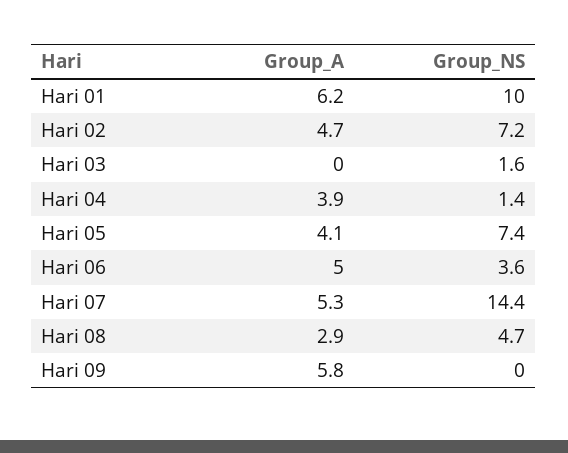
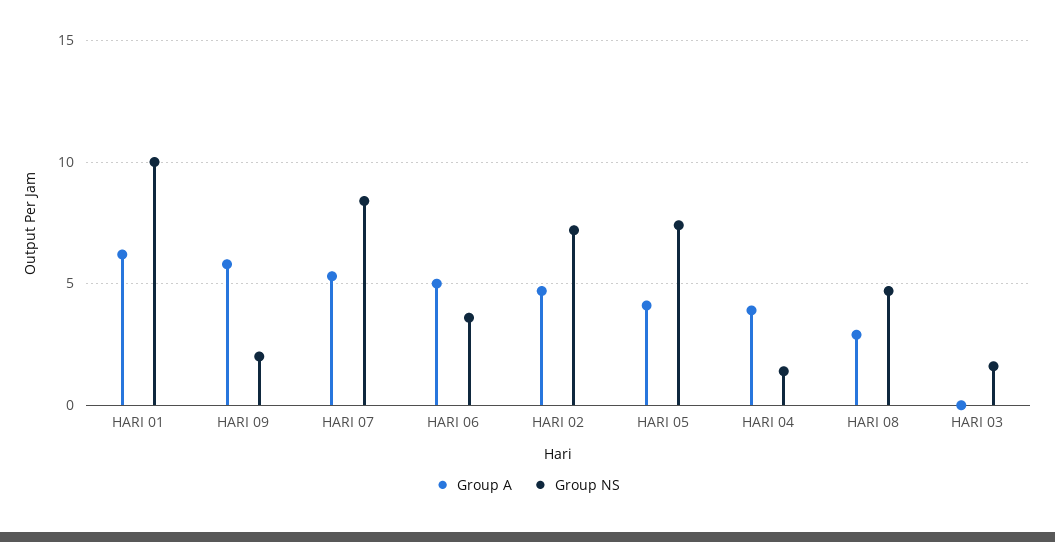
Group_NS, Hari 07: 14.4 -> 8.5
Group_NS, Hari 09: 0 -> 2

